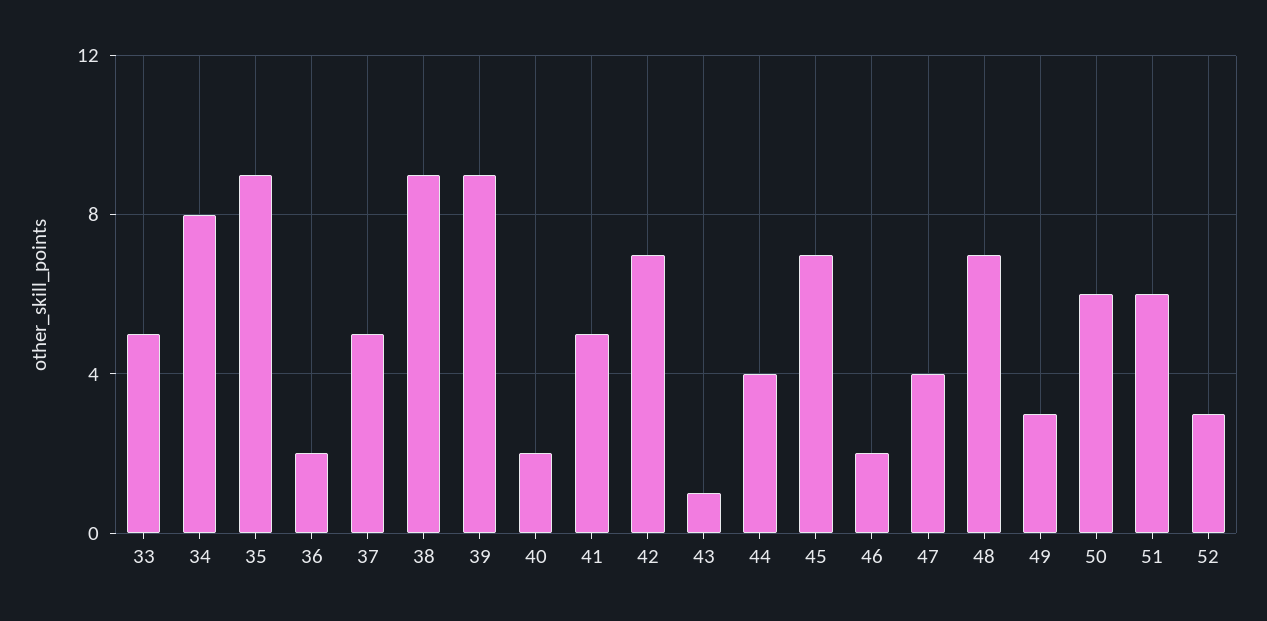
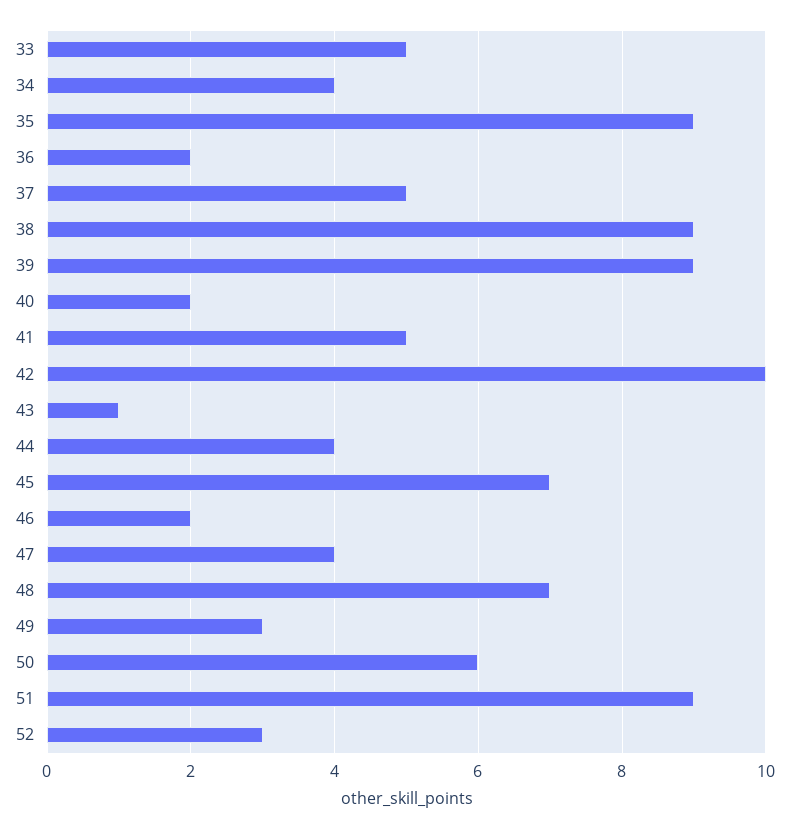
34: 8 -> 4
42: 7 -> 10
51: 6 -> 9

